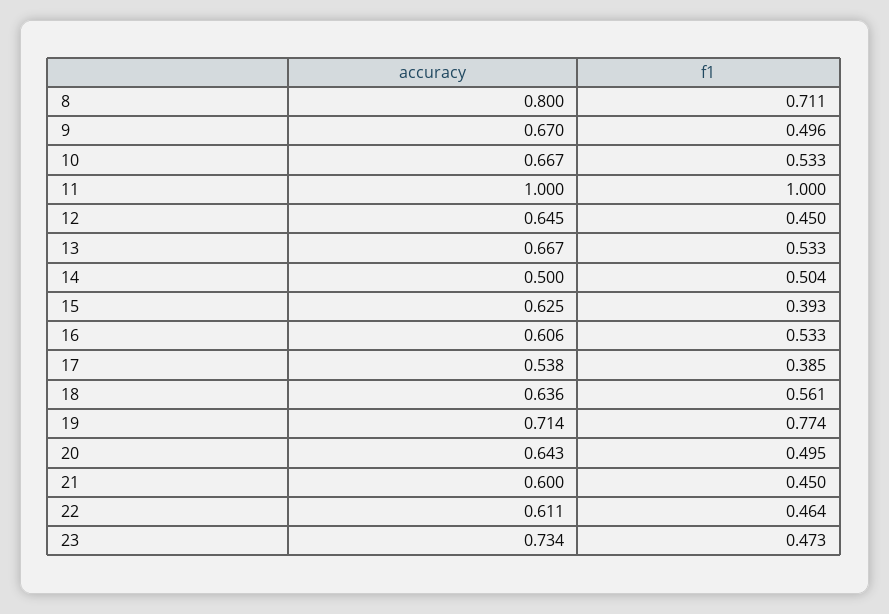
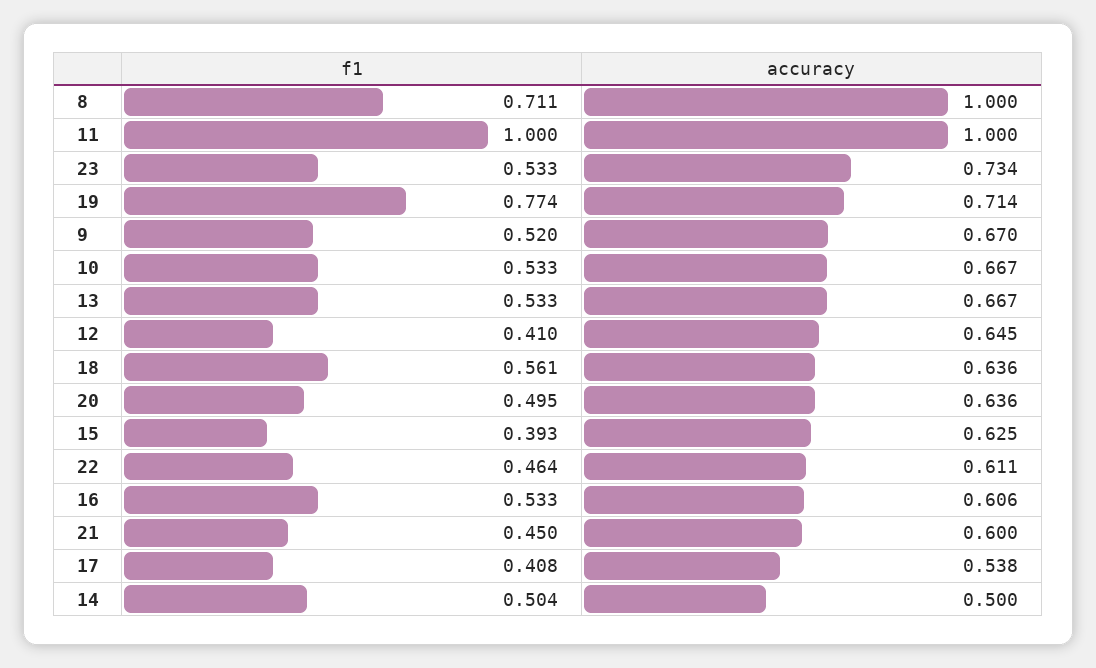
accuracy, 8: 0.8 -> 1
f1, 9: 0.496 -> 0.52
f1, 12: 0.45 -> 0.41
f1, 17: 0.385 -> 0.408
accuracy, 20: 0.643 -> 0.636
f1, 23: 0.473 -> 0.533

